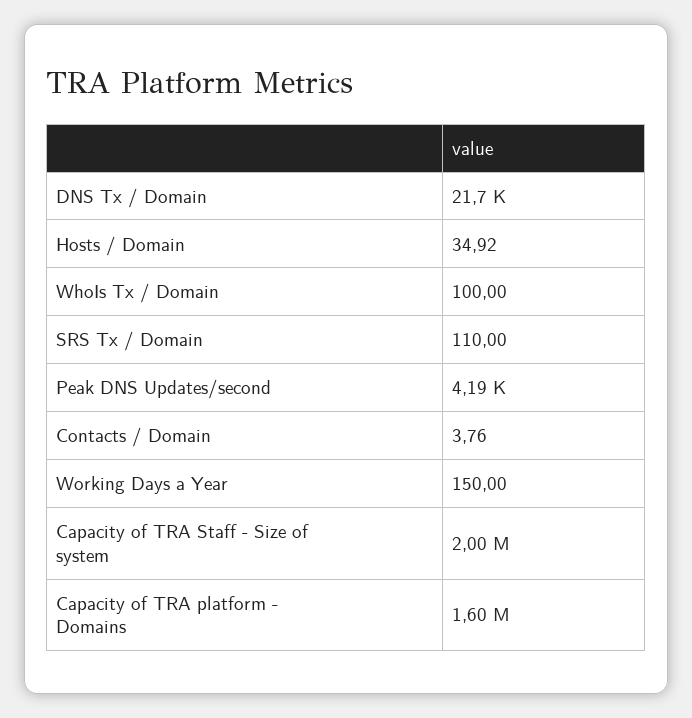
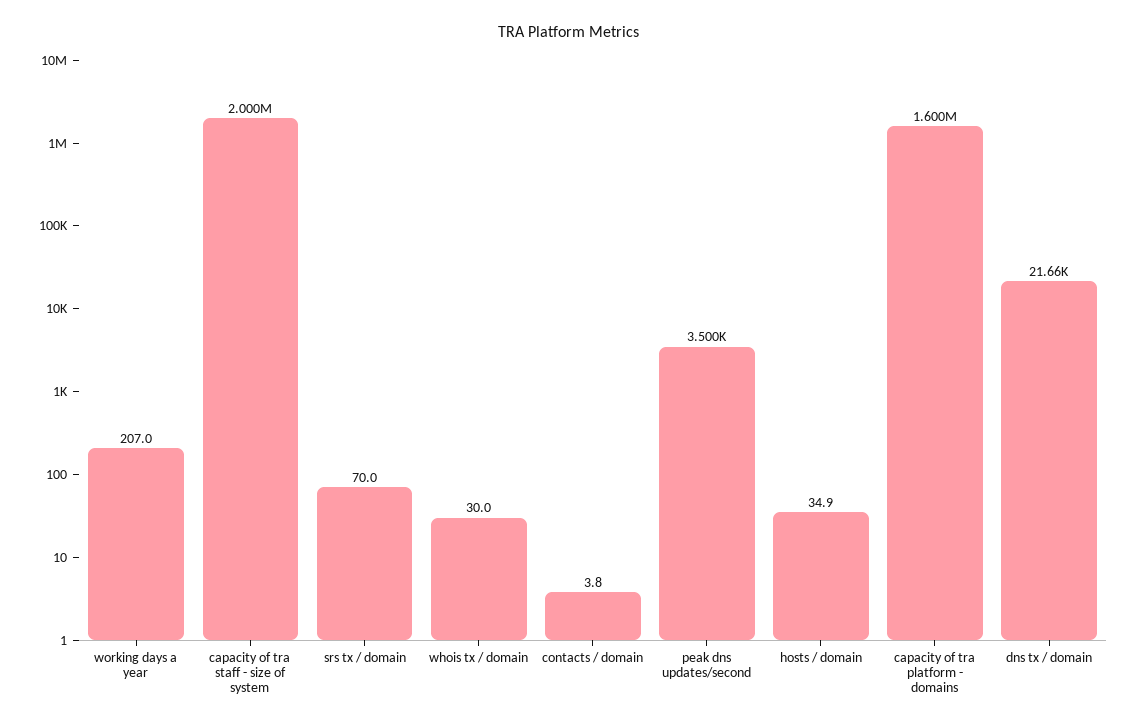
WhoIs Tx / Domain: 100 -> 30
SRS Tx / Domain: 110 -> 70
Peak DNS Updates/second: 4190 -> 3500
Working Days a Year: 150 -> 207

